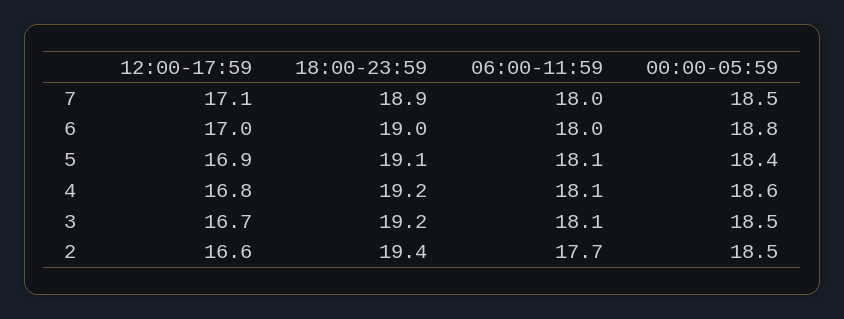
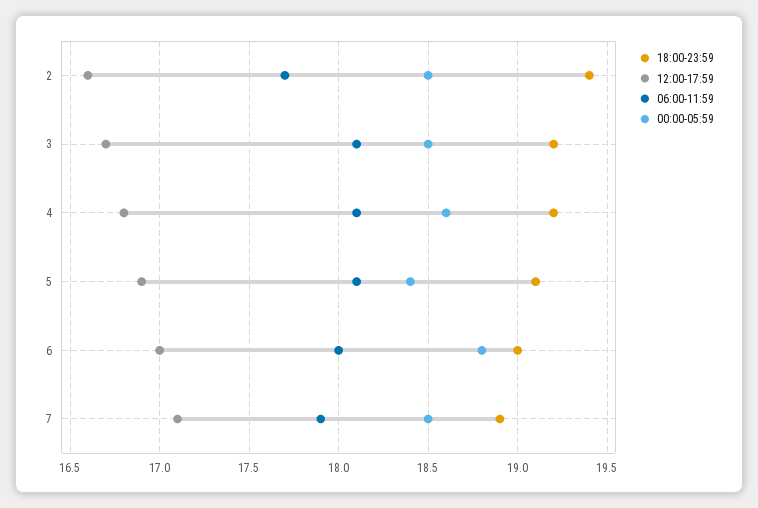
06:00-11:59, 7: 18 -> 17.9

